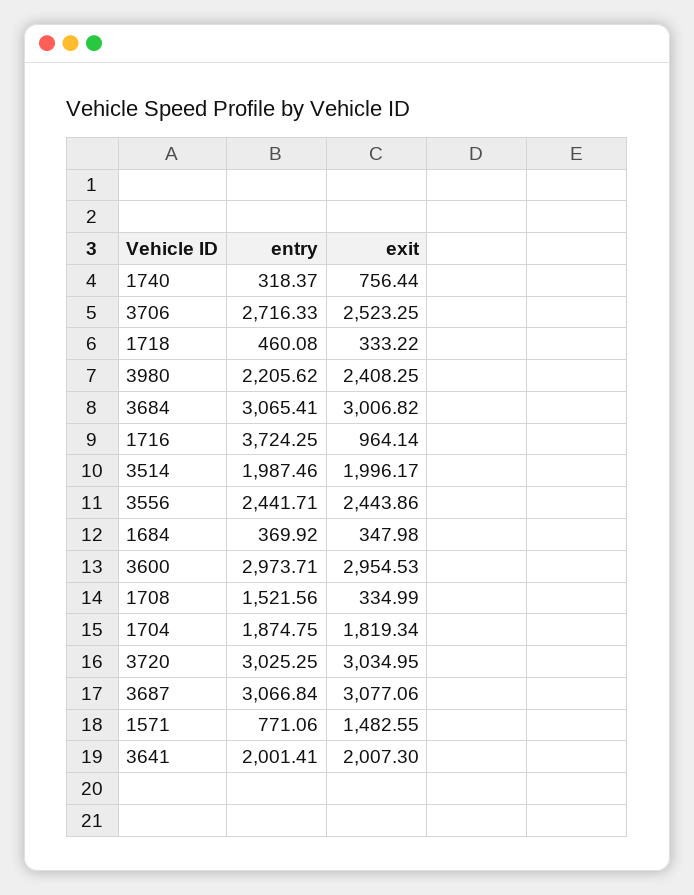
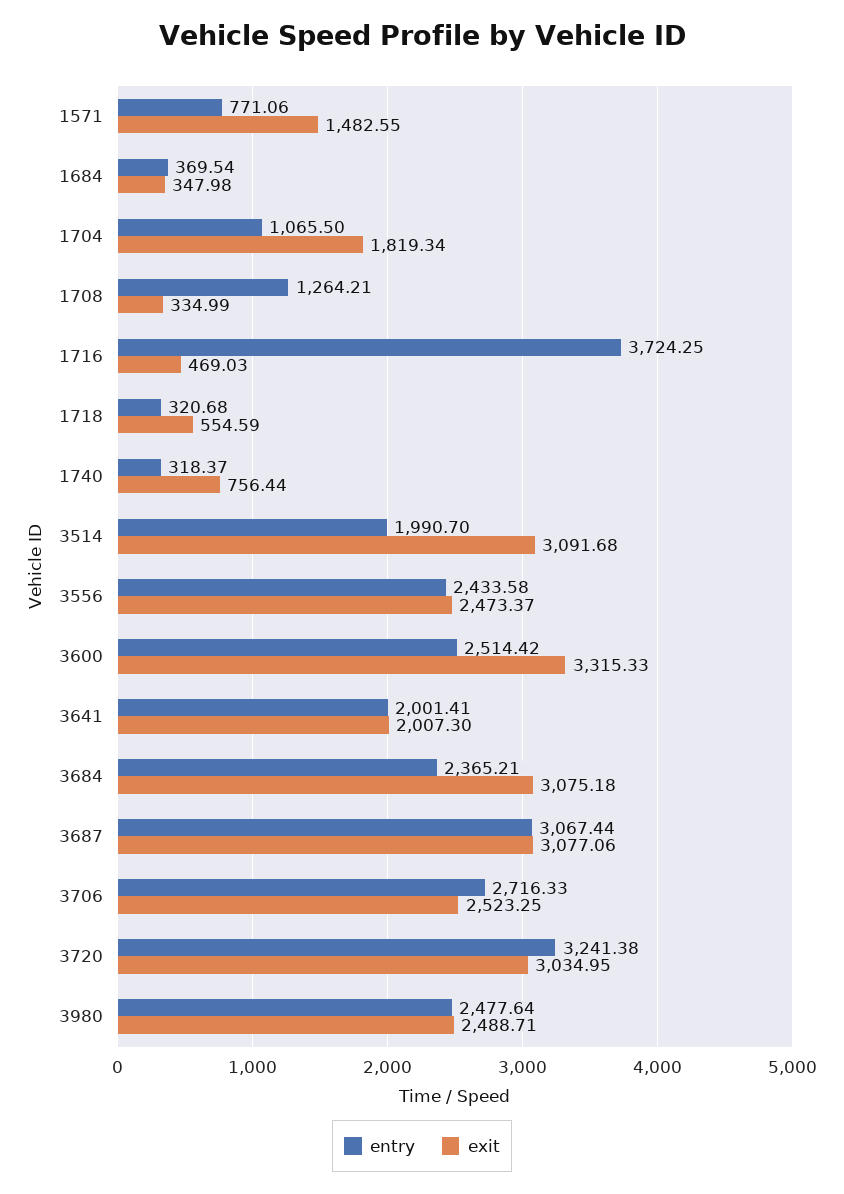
entry, 1718: 460.08 -> 320.68
exit, 1718: 333.22 -> 554.59
entry, 3980: 2205.62 -> 2477.64
exit, 3980: 2408.25 -> 2488.71
entry, 3684: 3065.41 -> 2365.21
exit, 3684: 3006.82 -> 3075.18
exit, 1716: 964.14 -> 469.03
entry, 3514: 1987.46 -> 1990.7
exit, 3514: 1996.17 -> 3091.68
entry, 3556: 2441.71 -> 2433.58
exit, 3556: 2443.86 -> 2473.37
entry, 1684: 369.92 -> 369.54
entry, 3600: 2973.71 -> 2514.42
exit, 3600: 2954.53 -> 3315.33
entry, 1708: 1521.56 -> 1264.21
entry, 1704: 1874.75 -> 1065.5
entry, 3720: 3025.25 -> 3241.38
entry, 3687: 3066.84 -> 3067.44

